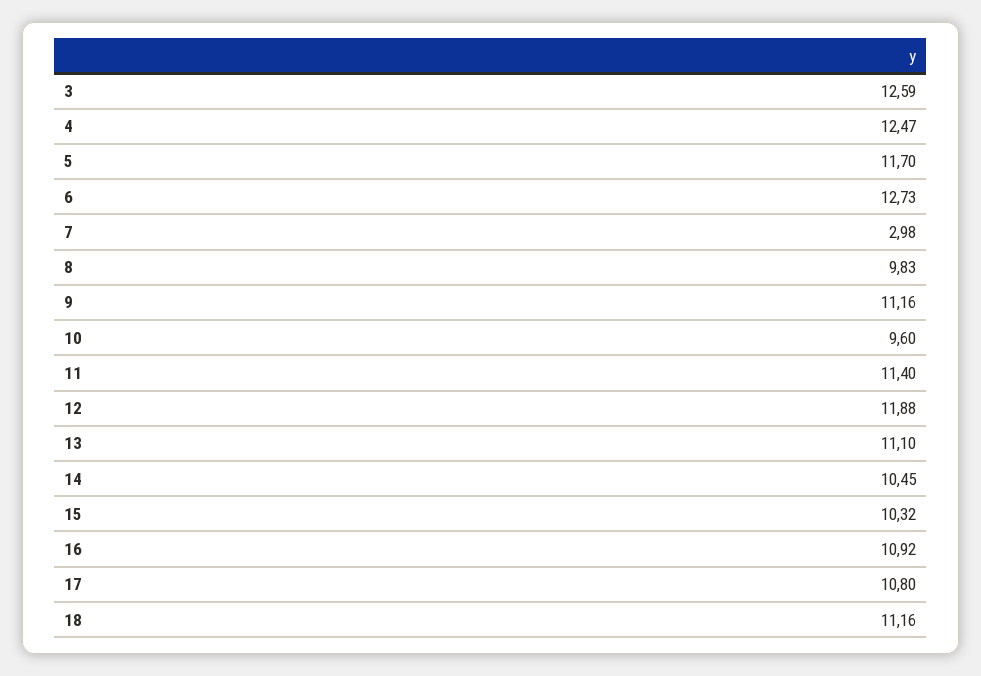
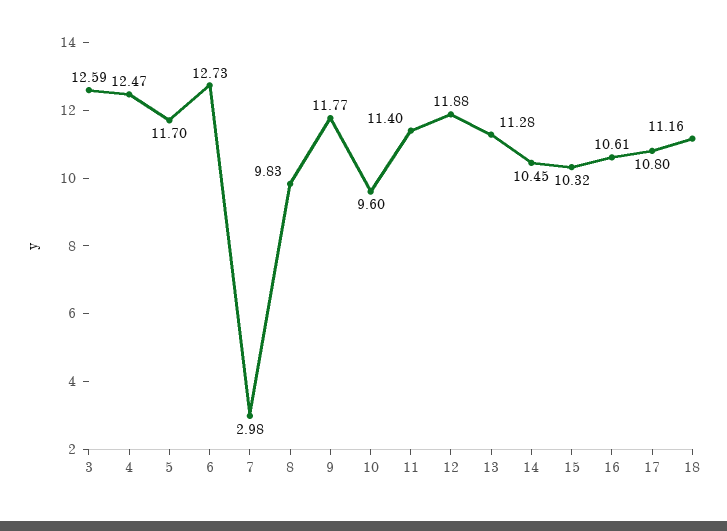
9: 11.16 -> 11.77
13: 11.1 -> 11.28
16: 10.92 -> 10.61

